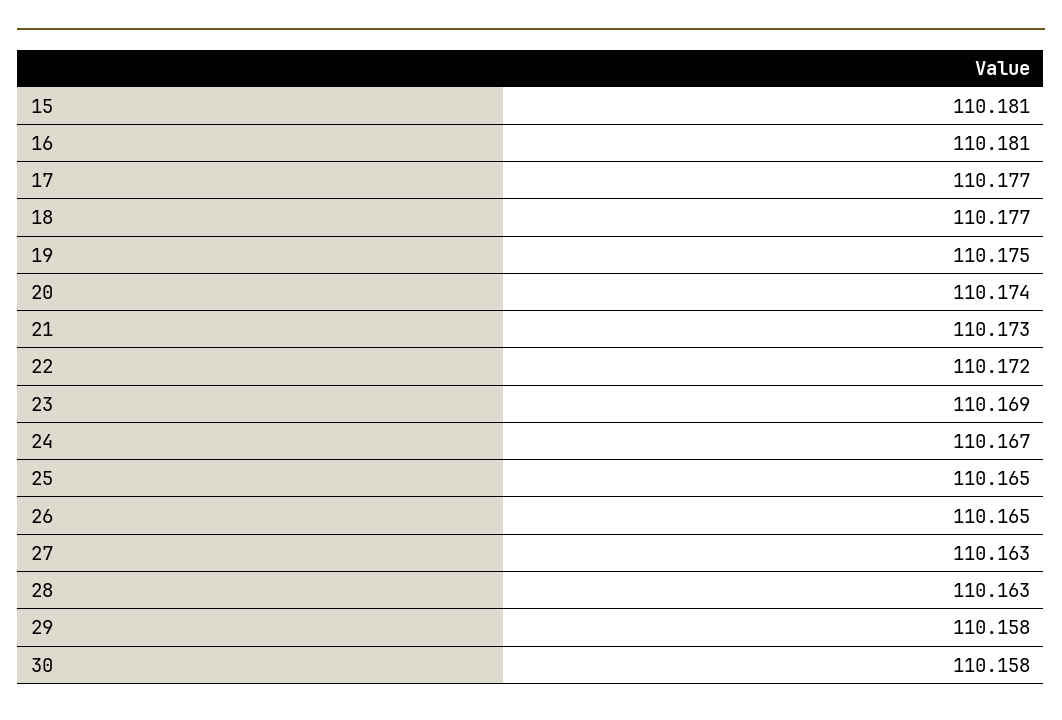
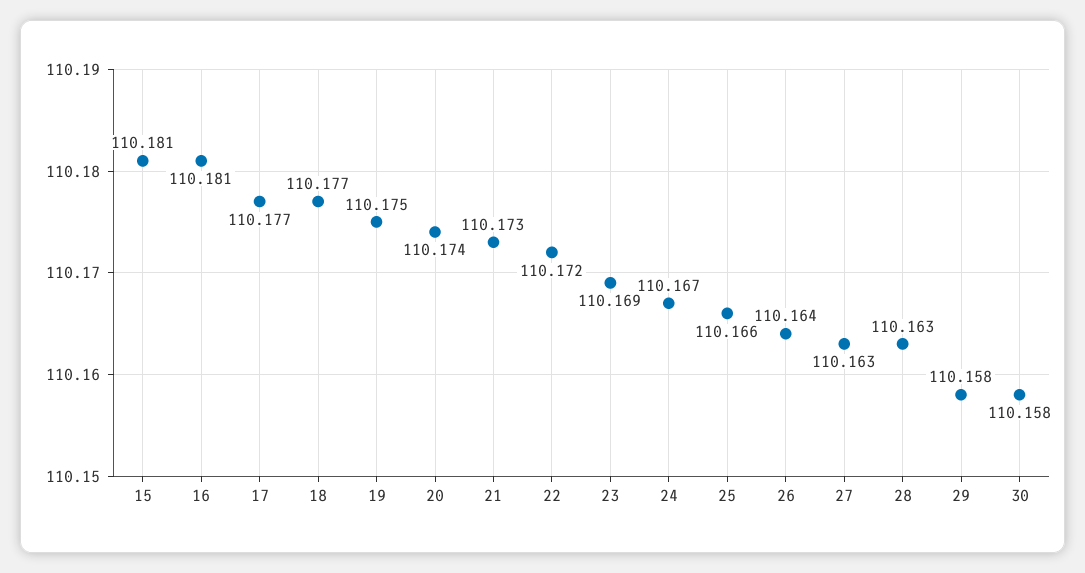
25: 110.165 -> 110.166
26: 110.165 -> 110.164

